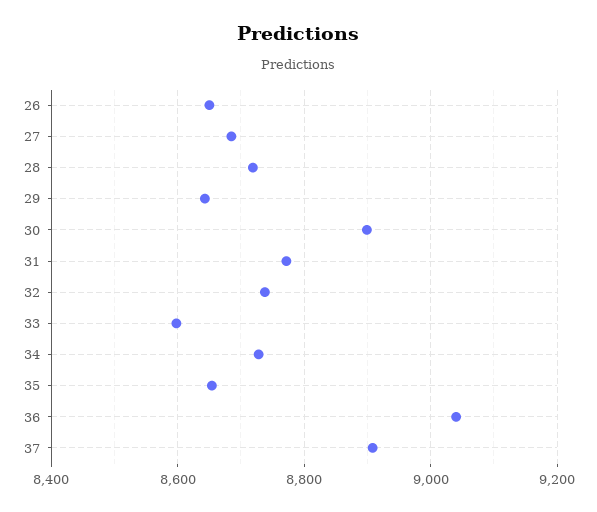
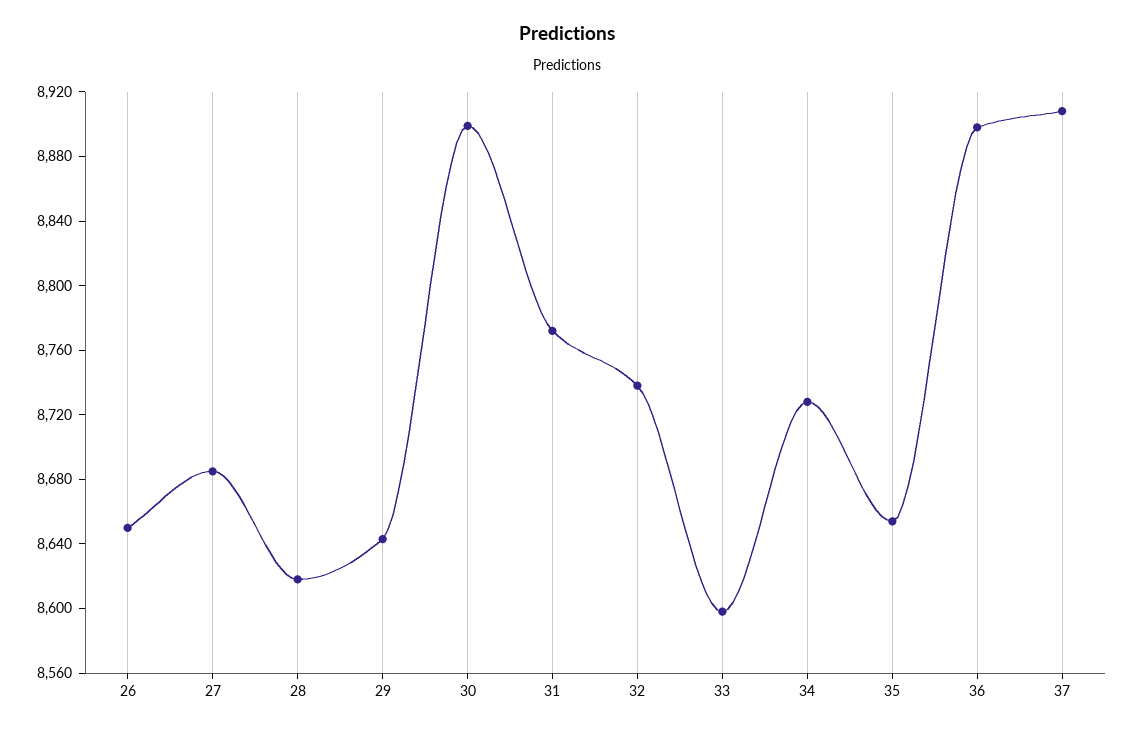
28: 8720 -> 8620
36: 9040 -> 8900

